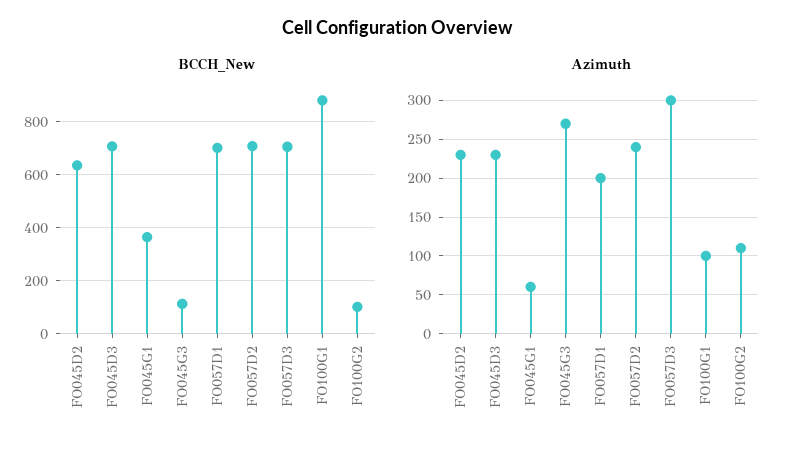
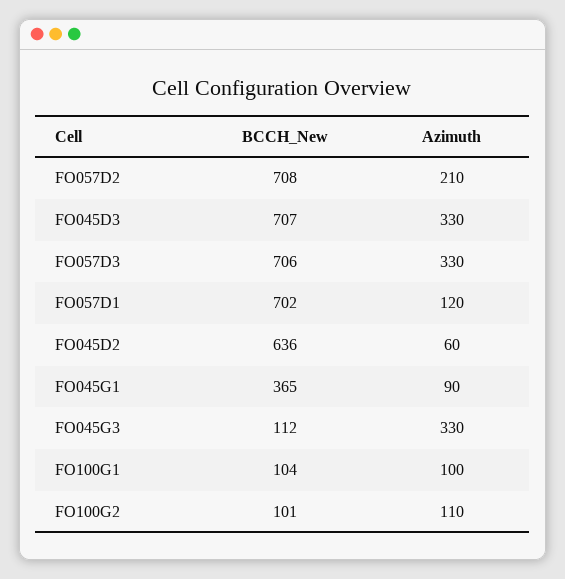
BCCH_New, FO100G1: 875 -> 104
Azimuth, FO045D2: 230 -> 60
Azimuth, FO045D3: 230 -> 330
Azimuth, FO045G1: 60 -> 90
Azimuth, FO045G3: 270 -> 330
Azimuth, FO057D1: 200 -> 120
Azimuth, FO057D2: 240 -> 210
Azimuth, FO057D3: 300 -> 330

